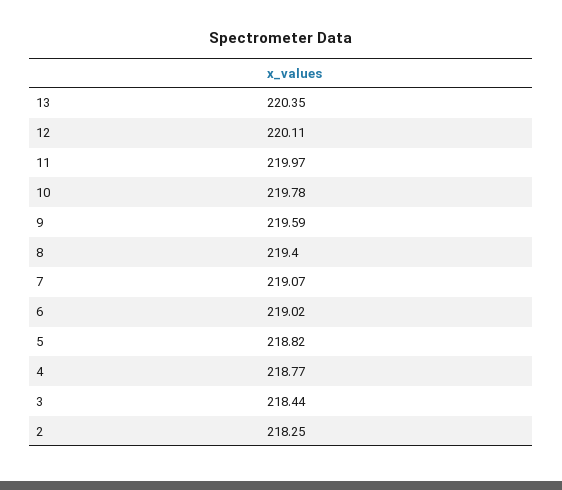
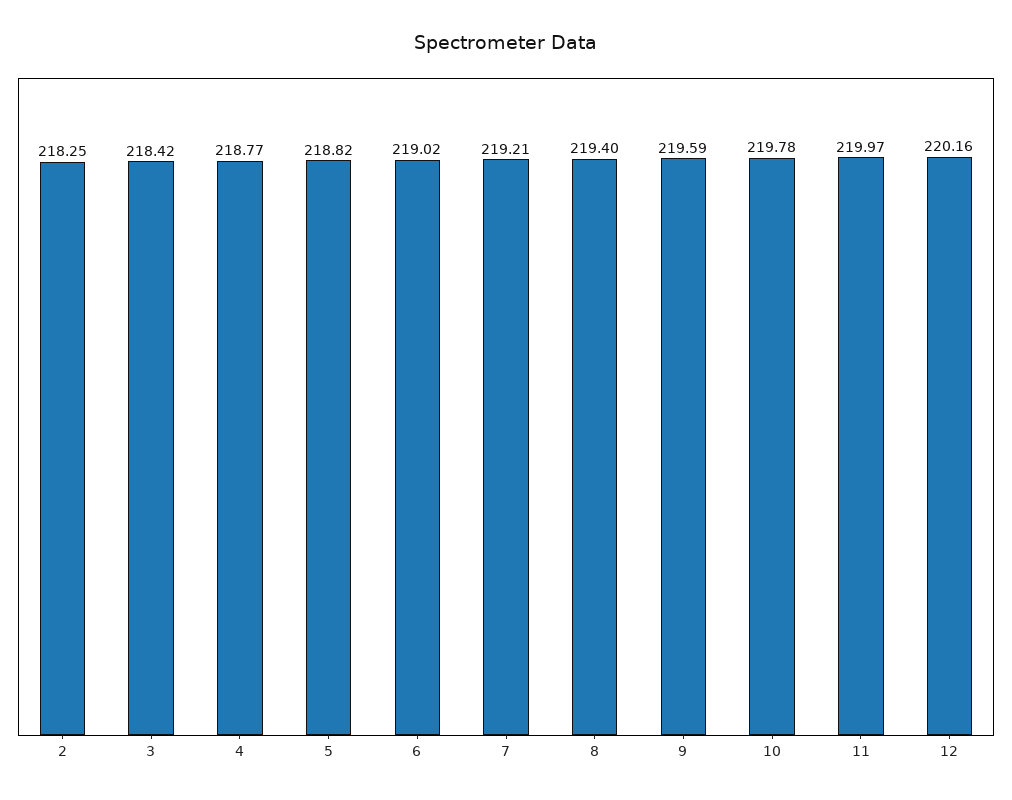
13: 220.35 -> none
12: 220.11 -> 220.16
7: 219.07 -> 219.21
3: 218.44 -> 218.42

